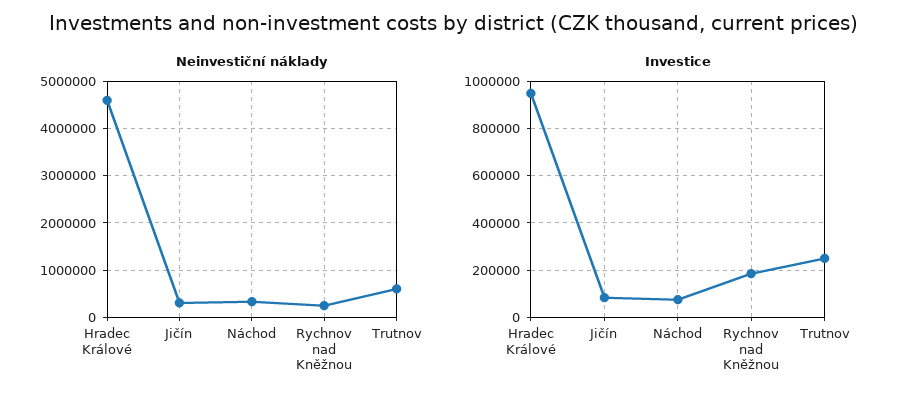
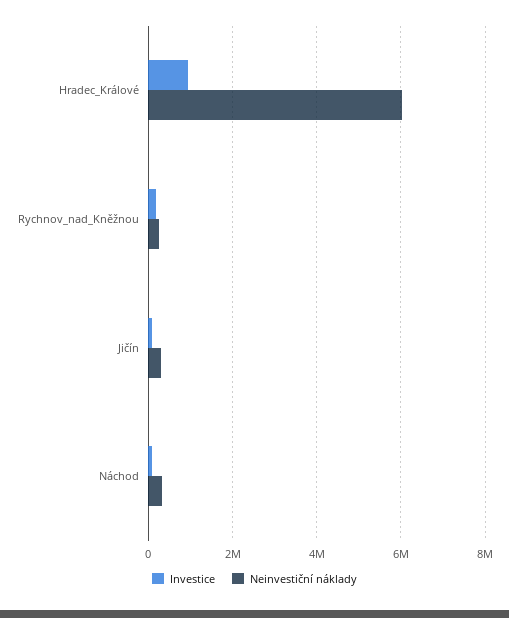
Neinvestiční náklady, Hradec Králové: 4600000 -> 6000000
Neinvestiční náklady, Trutnov: 600000 -> none
Investice, Trutnov: 250000 -> none

